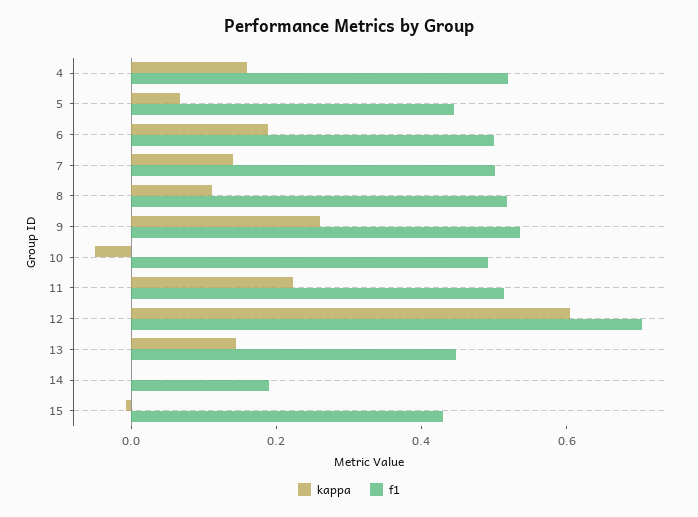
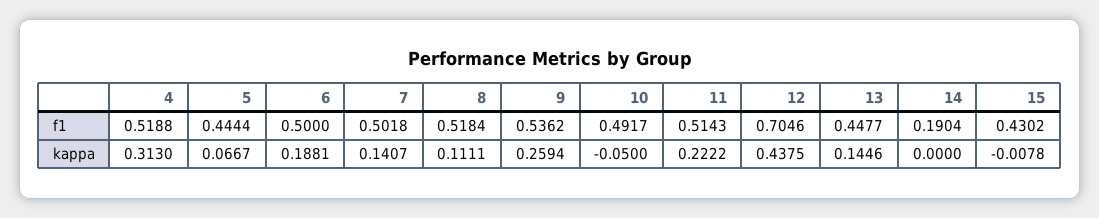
kappa, 4: 0.15 -> 0.313
kappa, 12: 0.6 -> 0.4375

